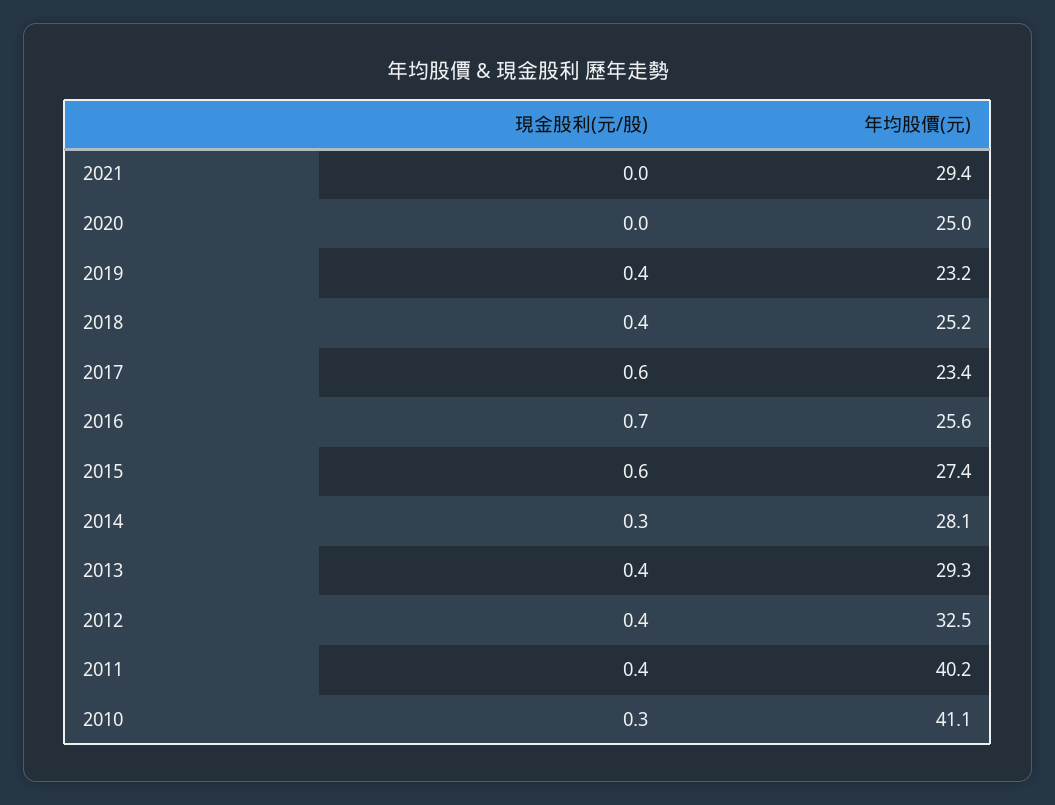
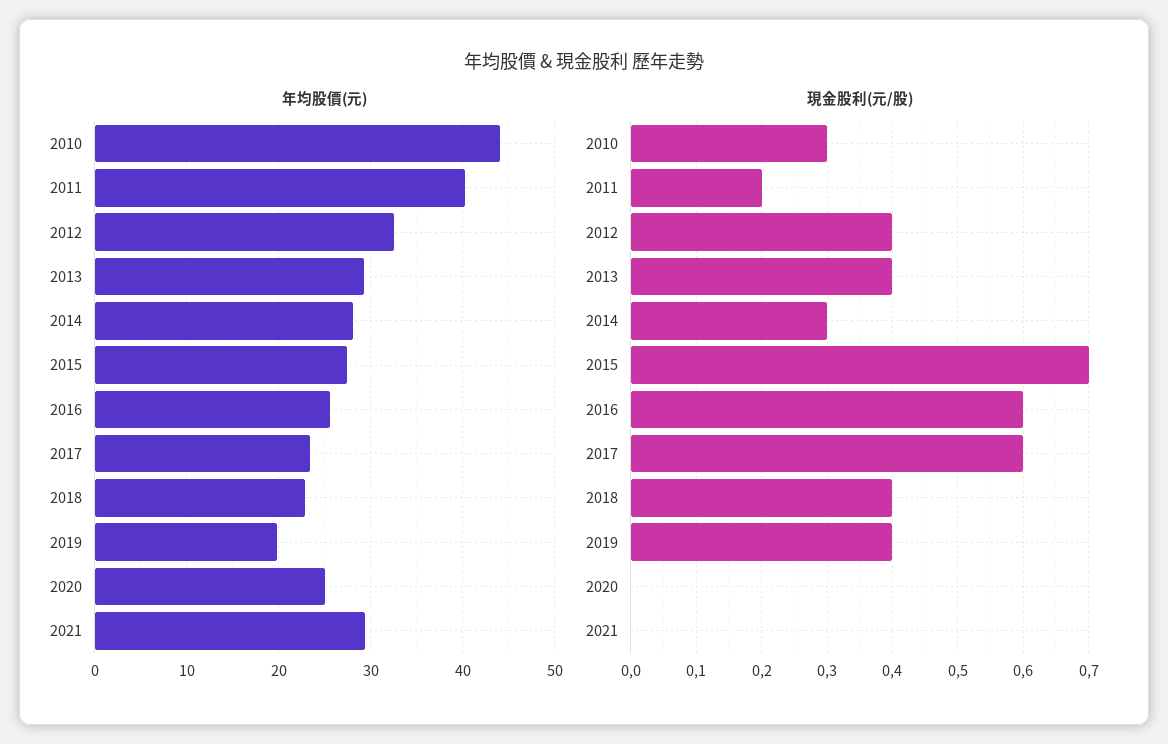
年均股價(元), 2019: 23.2 -> 20
年均股價(元), 2018: 25.2 -> 23
現金股利(元/股), 2016: 0.7 -> 0.6
現金股利(元/股), 2015: 0.6 -> 0.7
現金股利(元/股), 2011: 0.4 -> 0.2
年均股價(元), 2010: 41.1 -> 44

